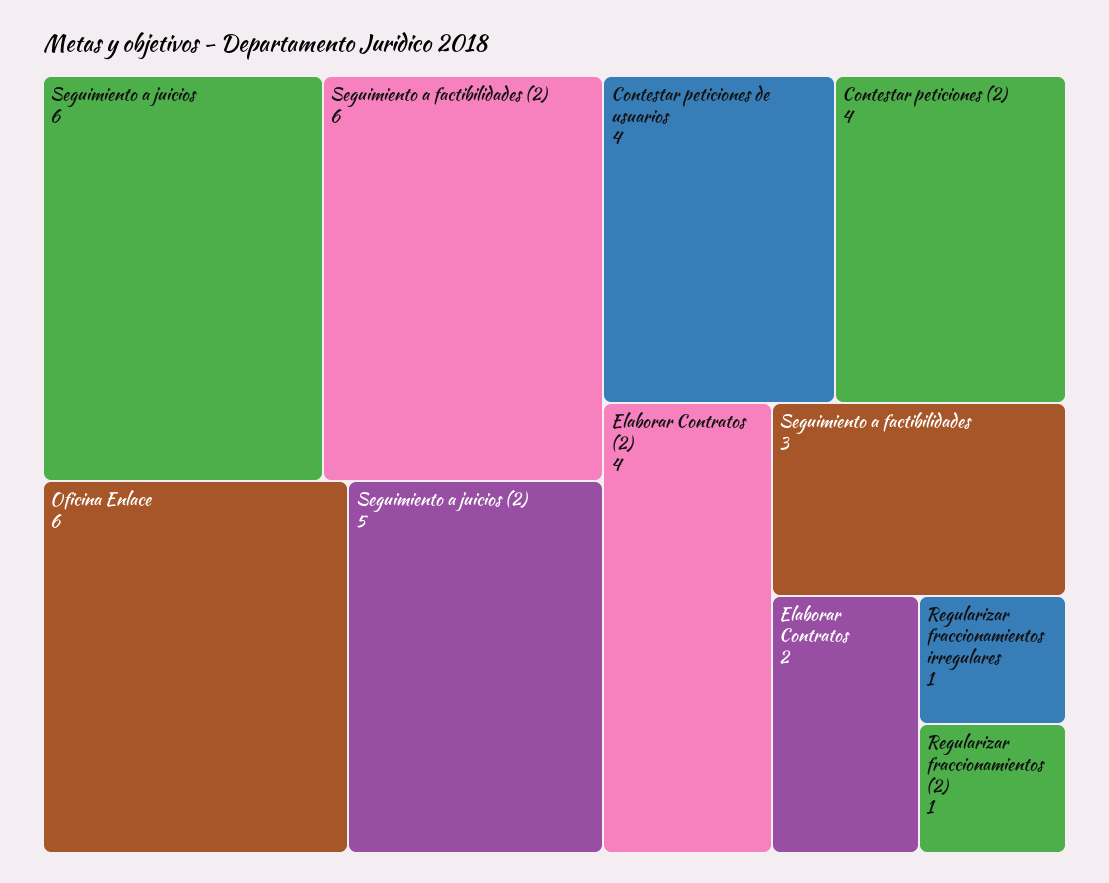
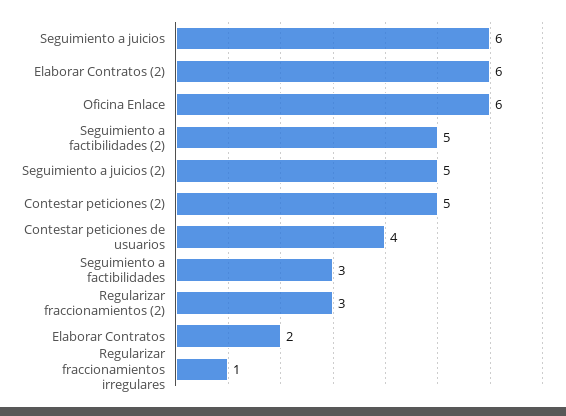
Seguimiento a factibilidades (2): 6 -> 5
Contestar peticiones (2): 4 -> 5
Elaborar Contratos (2): 4 -> 6
Regularizar fraccionamientos (2): 1 -> 3

